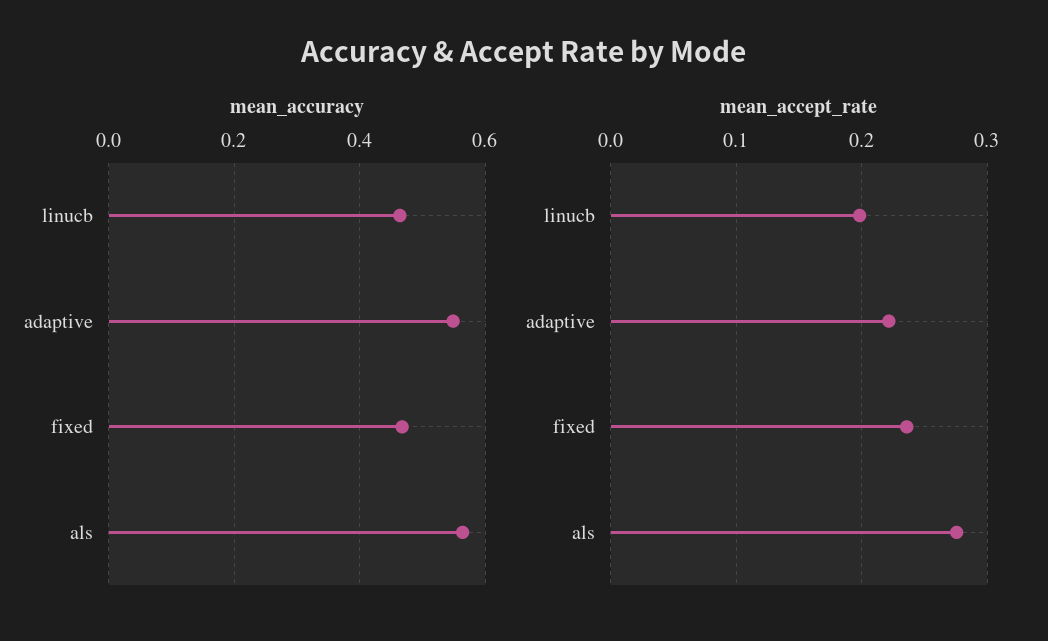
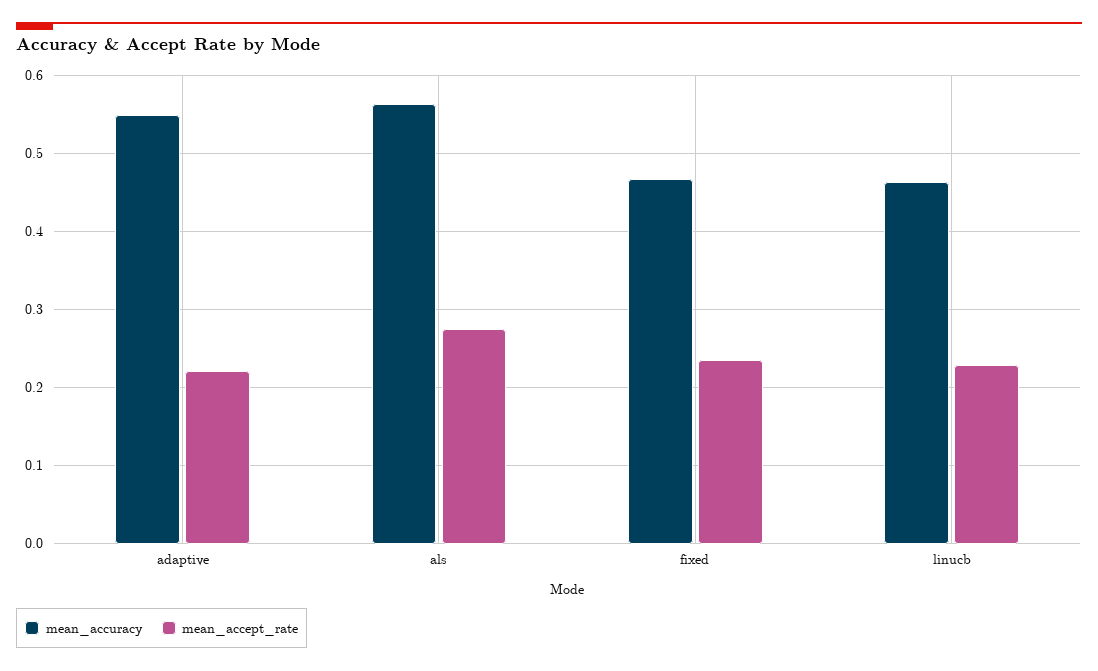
mean_accept_rate, linucb: 0.2 -> 0.23

